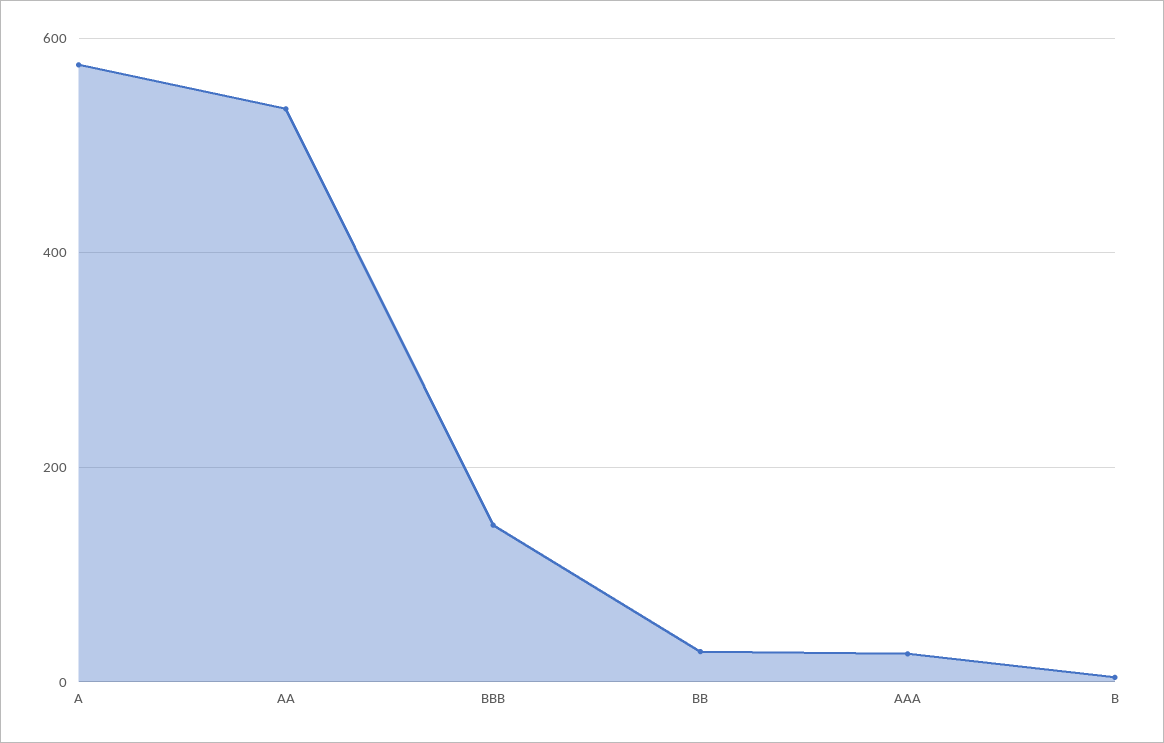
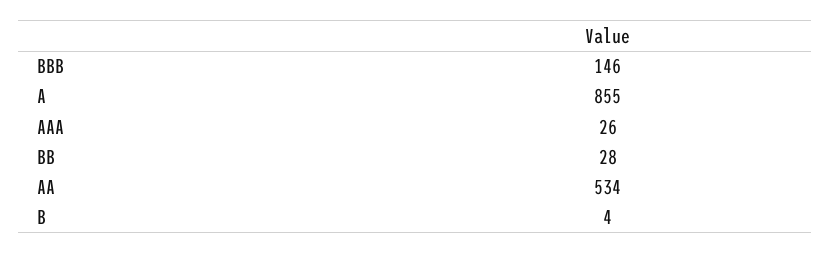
A: 580 -> 855

